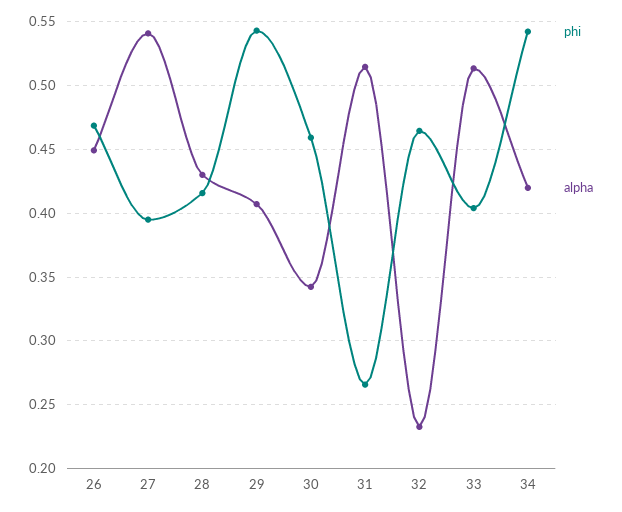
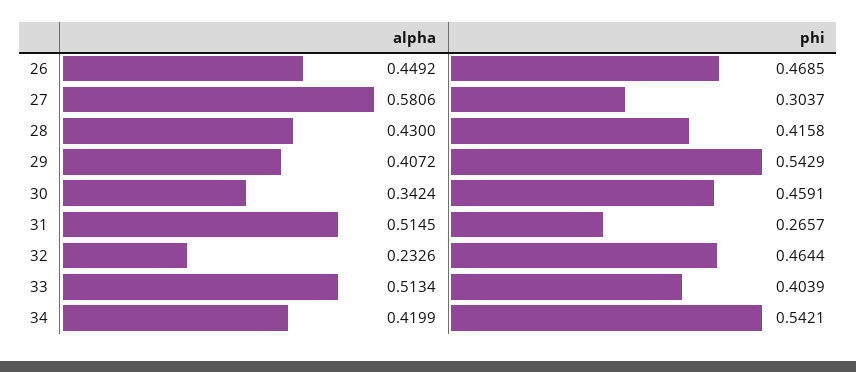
phi, 27: 0.395 -> 0.3037
alpha, 27: 0.54 -> 0.5806

